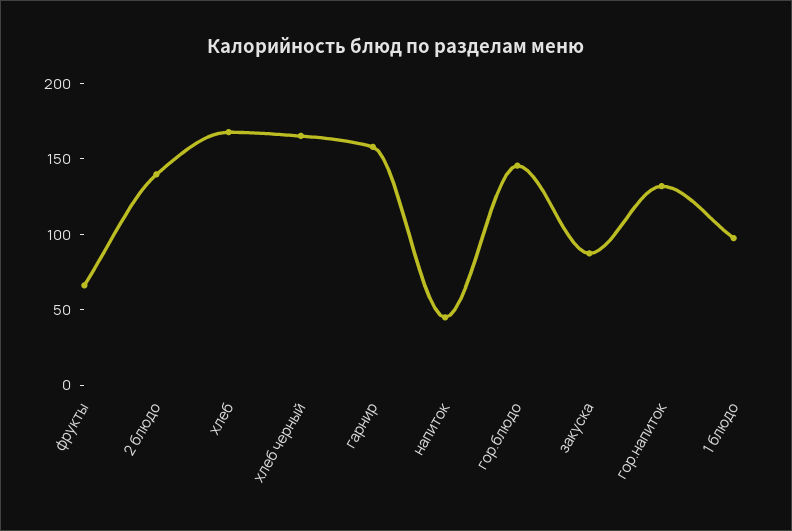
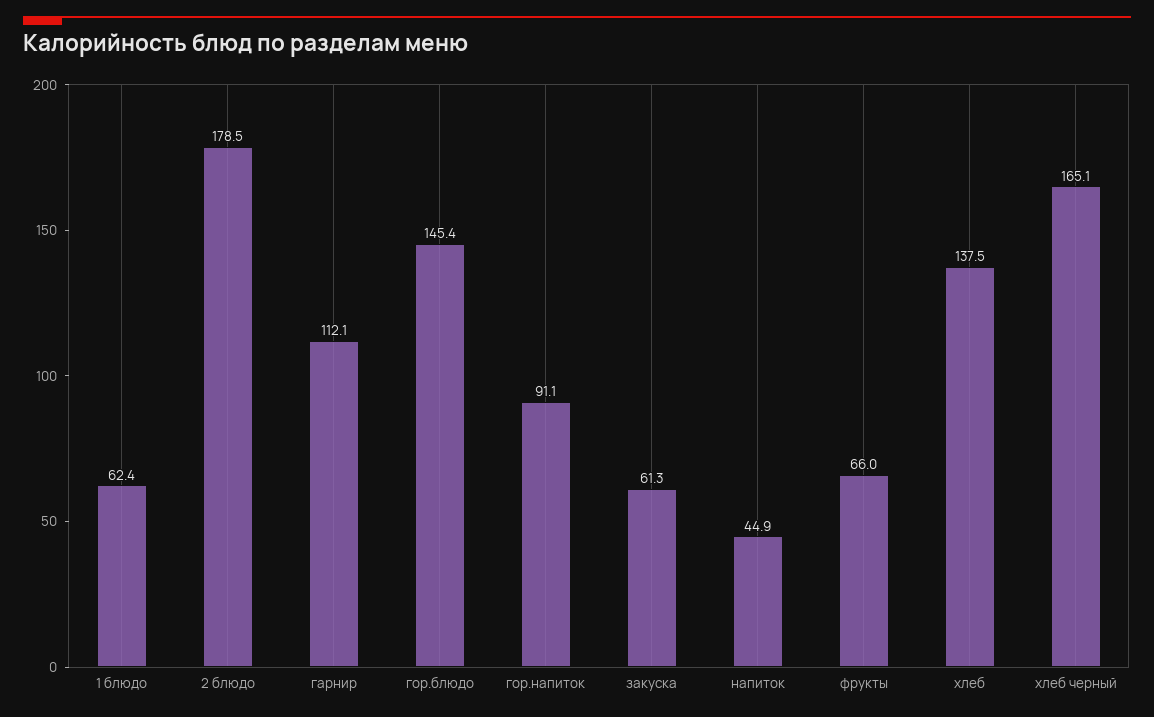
2 блюдо: 140 -> 178.5
хлеб: 170 -> 137.5
гарнир: 160 -> 112.1
закуска: 90 -> 61.3
гор.напиток: 130 -> 91.1
1 блюдо: 100 -> 62.4

